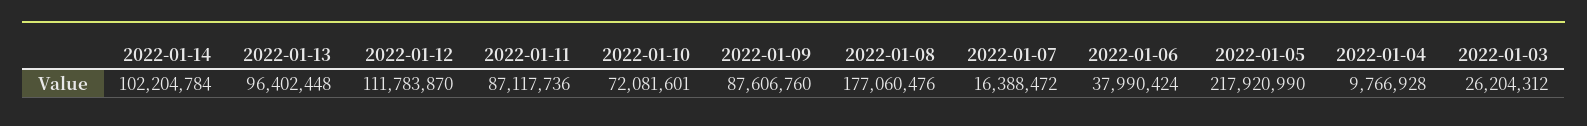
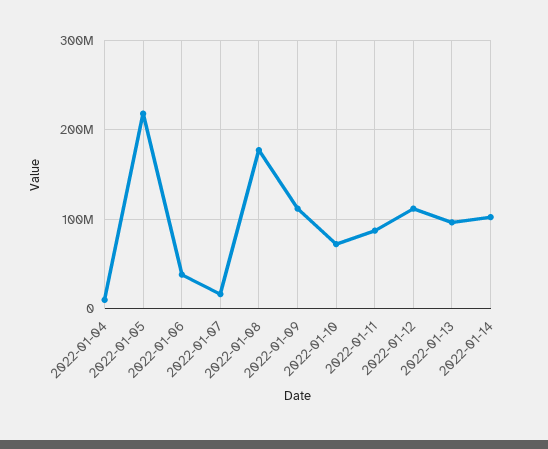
2022-01-09: 87606760 -> 110000000
2022-01-03: 26204312 -> none

